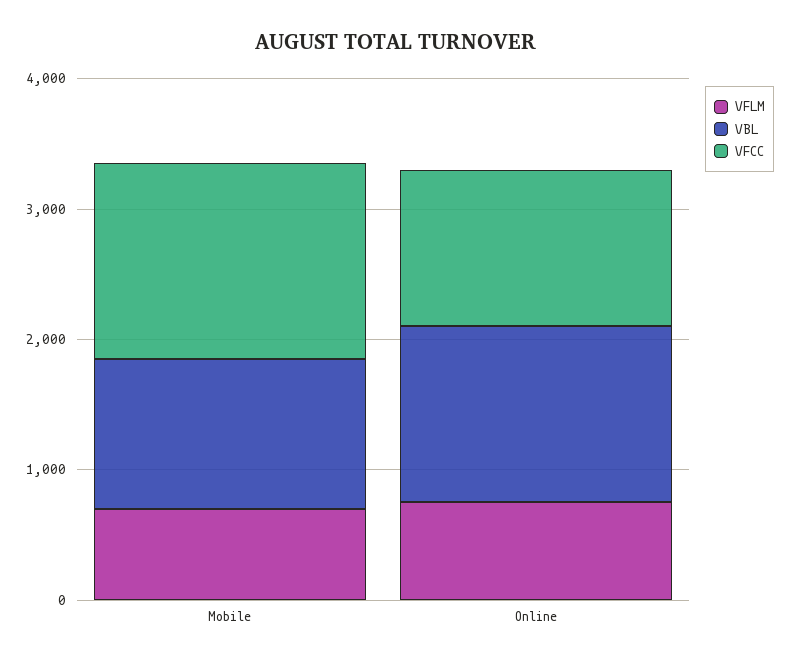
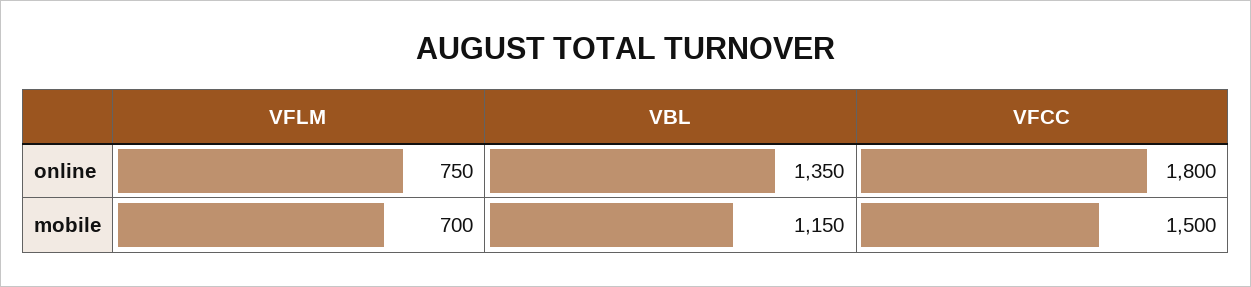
VFCC, Online: 1200 -> 1800

